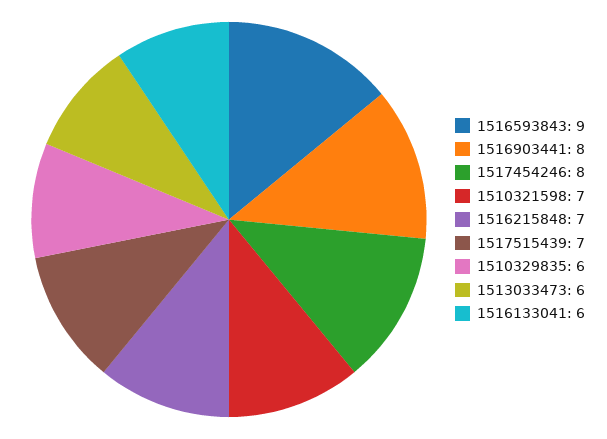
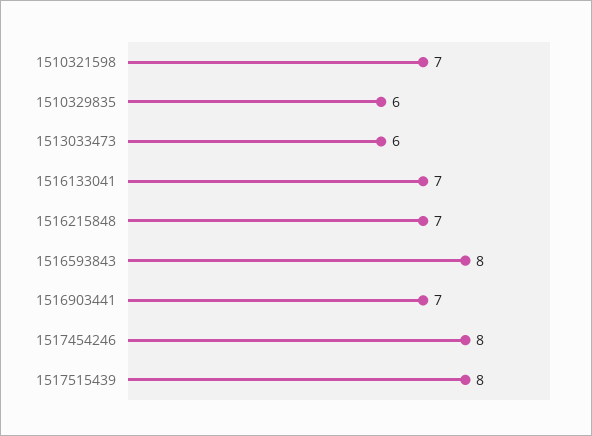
1516593843: 9 -> 8
1516903441: 8 -> 7
1517515439: 7 -> 8
1516133041: 6 -> 7

